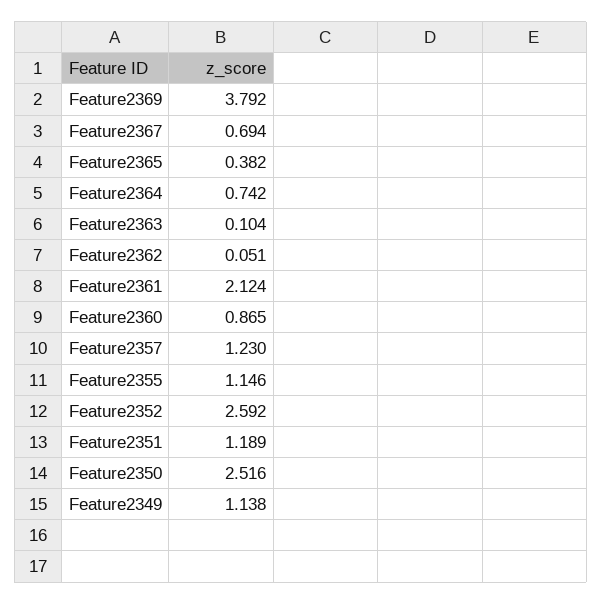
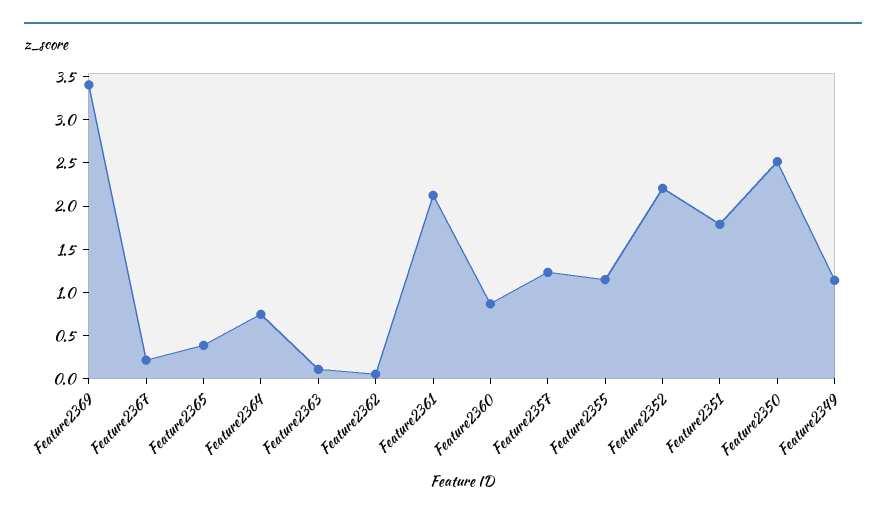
Feature2369: 3.792 -> 3.4
Feature2367: 0.694 -> 0.2
Feature2352: 2.592 -> 2.2
Feature2351: 1.189 -> 1.8

